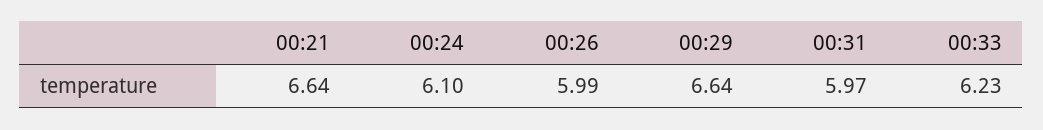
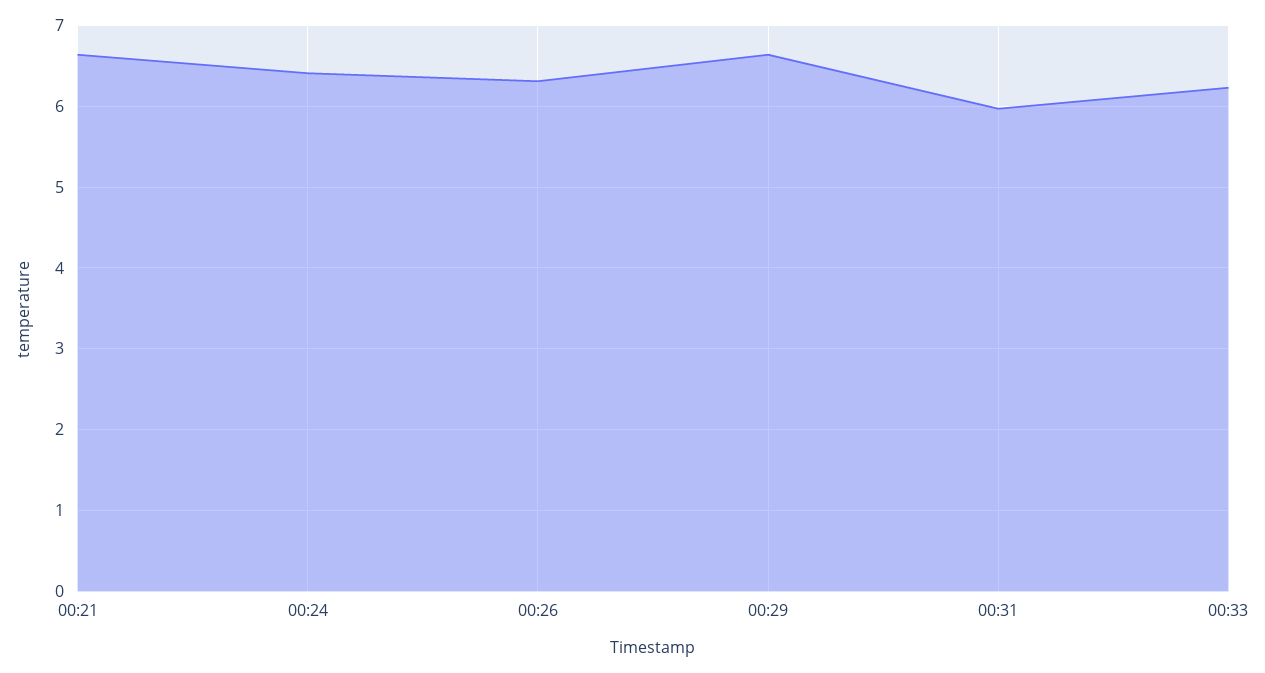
00:24: 6.1 -> 6.4
00:26: 5.99 -> 6.3

